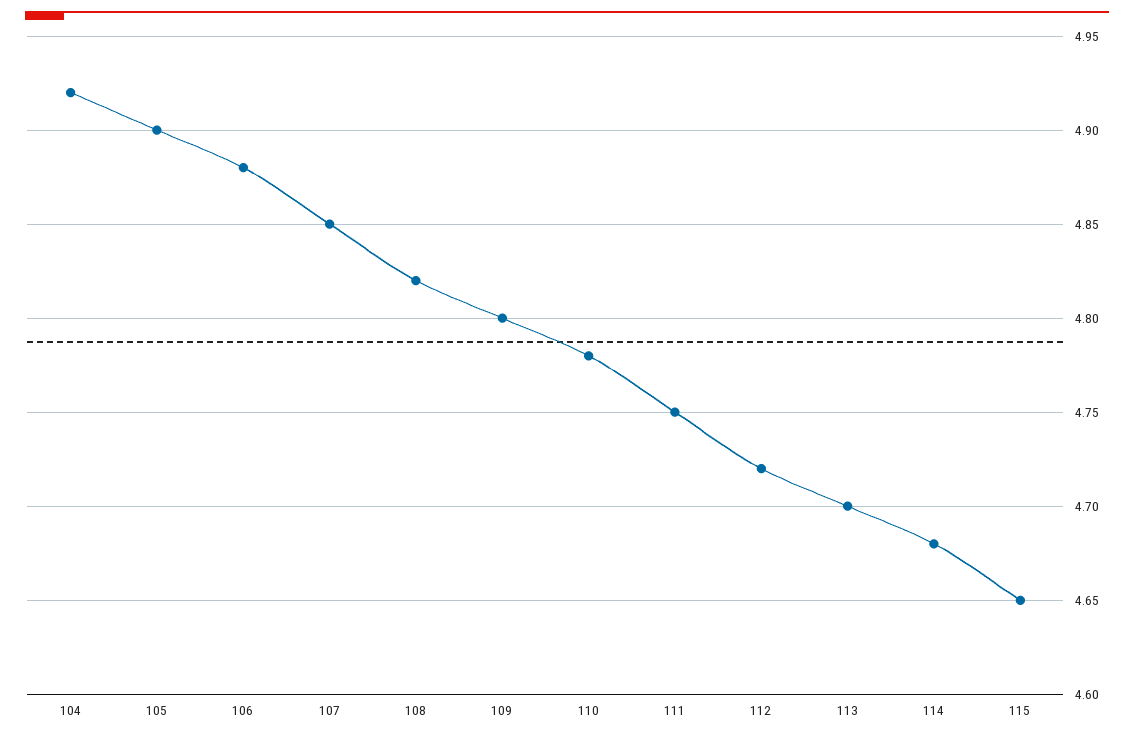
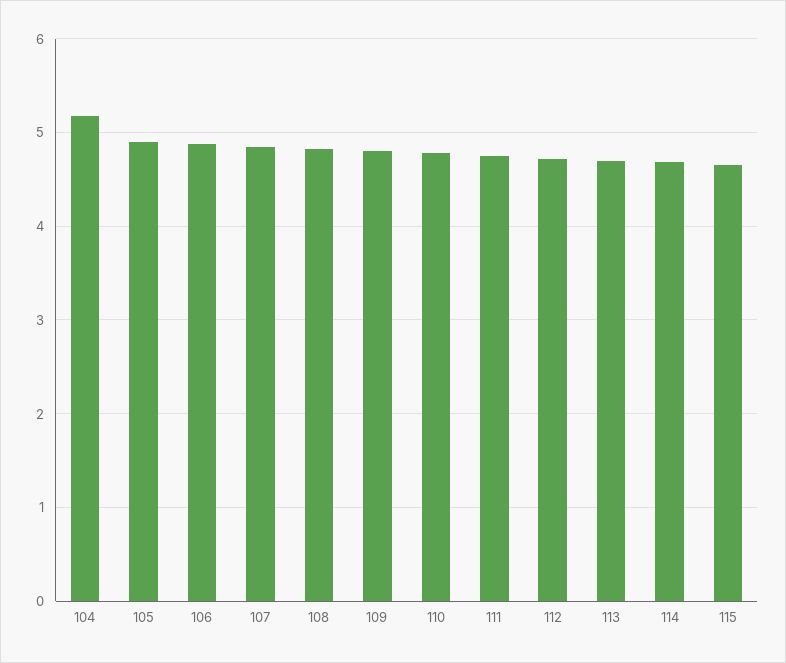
104: 4.92 -> 5.2

